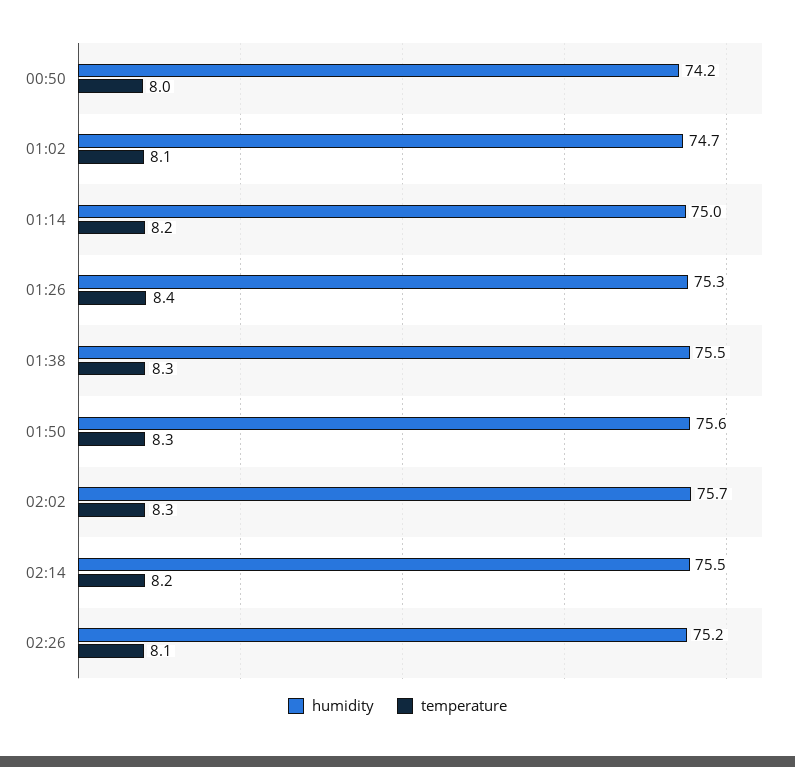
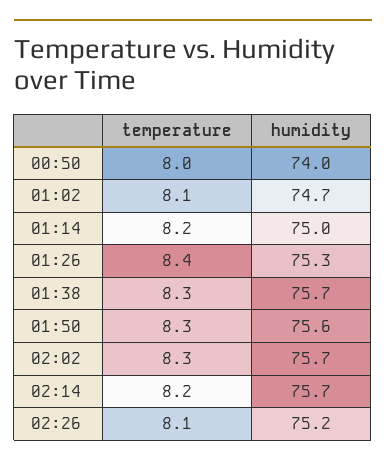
humidity, 00:50: 74.2 -> 74
humidity, 01:38: 75.5 -> 75.7
humidity, 02:14: 75.5 -> 75.7

